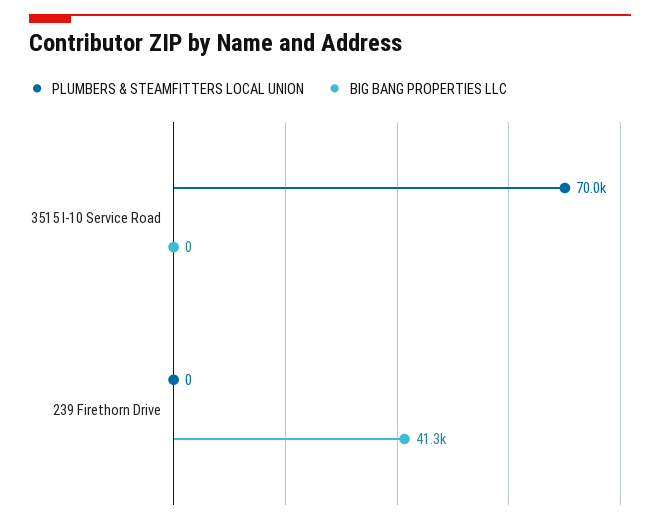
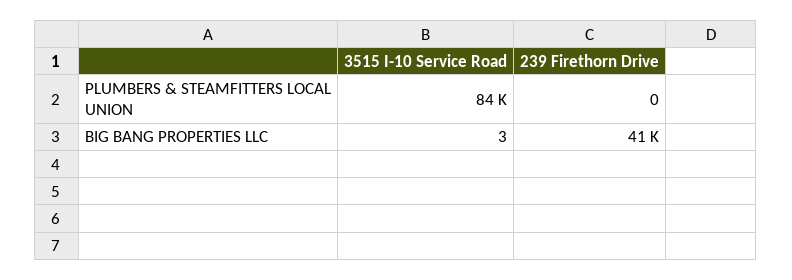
PLUMBERS & STEAMFITTERS LOCAL UNION, 3515 I-10 Service Road: 70000 -> 84000
BIG BANG PROPERTIES LLC, 3515 I-10 Service Road: 0 -> 3

